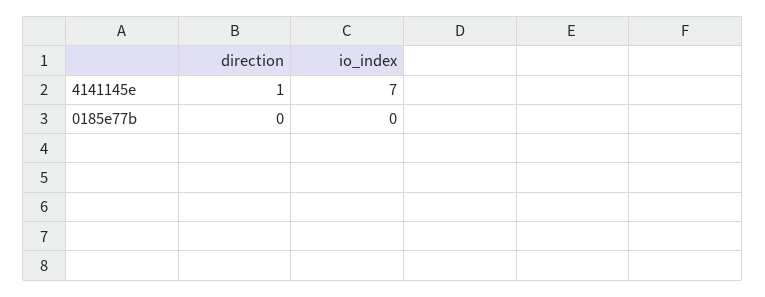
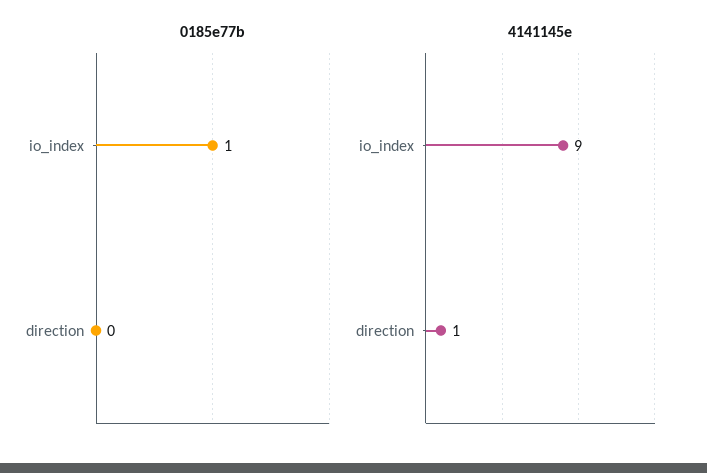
4141145e, io_index: 7 -> 9
0185e77b, io_index: 0 -> 1

